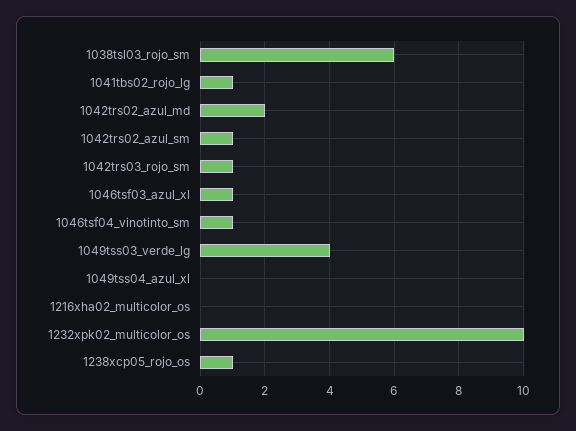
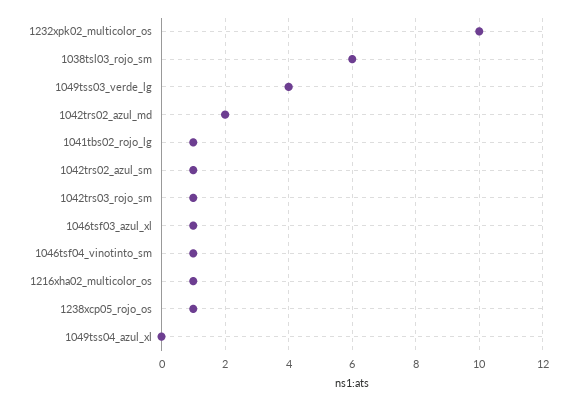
1216xha02_multicolor_os: 0 -> 1

